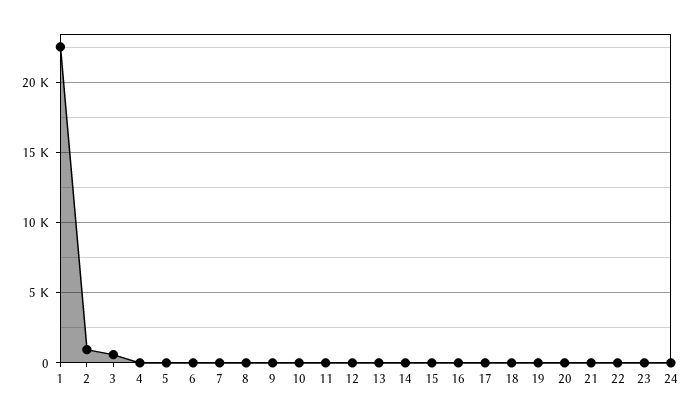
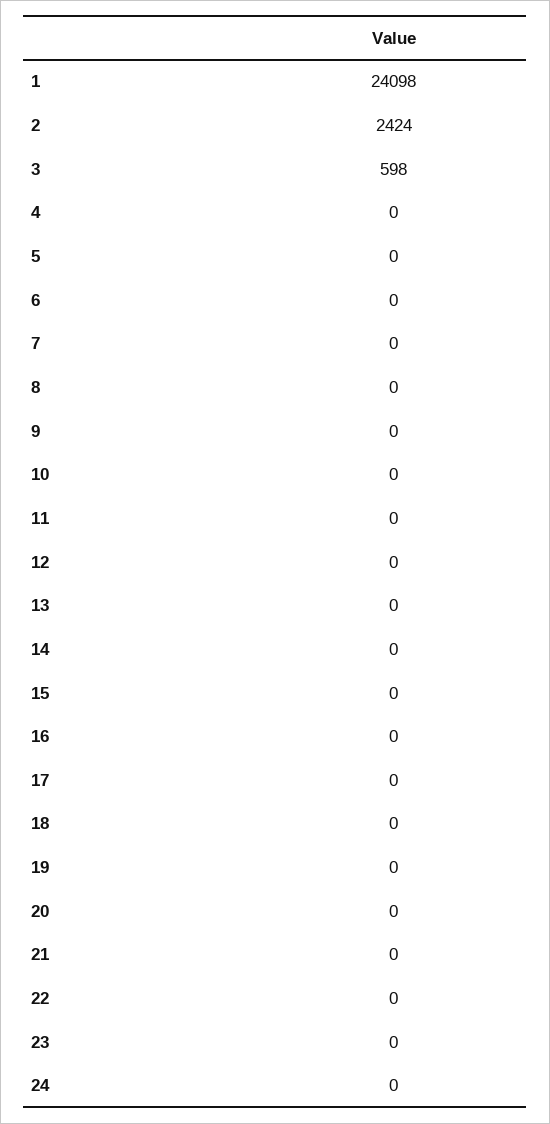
1: 22500 -> 24098
2: 1000 -> 2424

